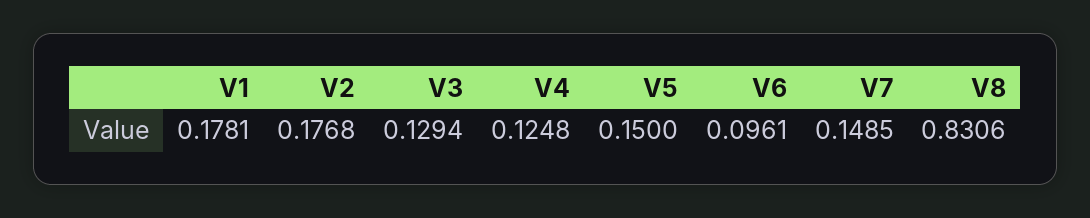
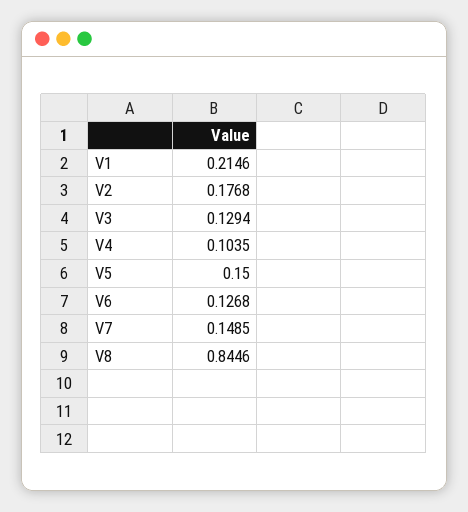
V1: 0.1781 -> 0.2146
V4: 0.1248 -> 0.1035
V6: 0.0961 -> 0.1268
V8: 0.8306 -> 0.8446

